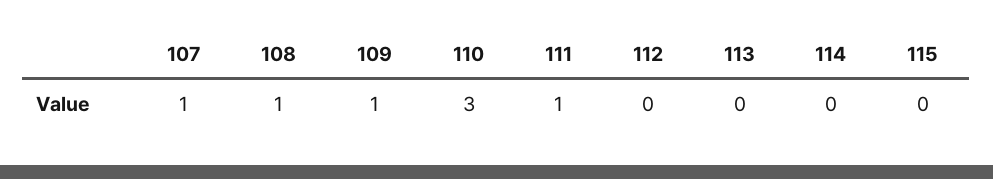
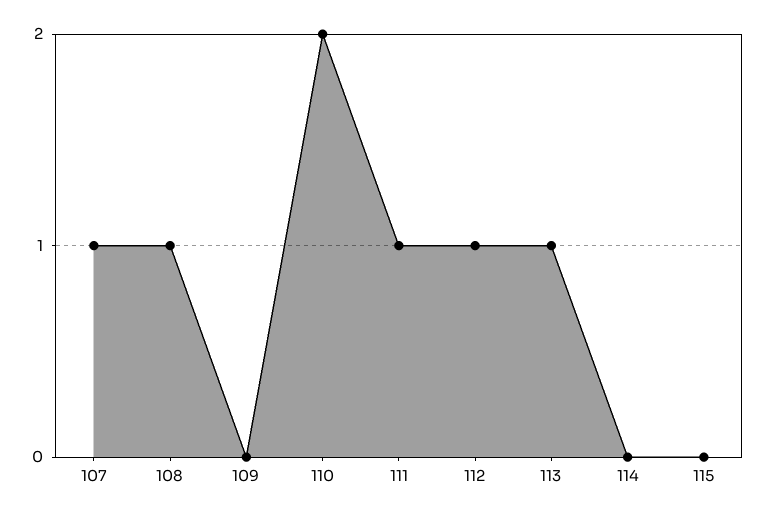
109: 1 -> 0
110: 3 -> 2
112: 0 -> 1
113: 0 -> 1

